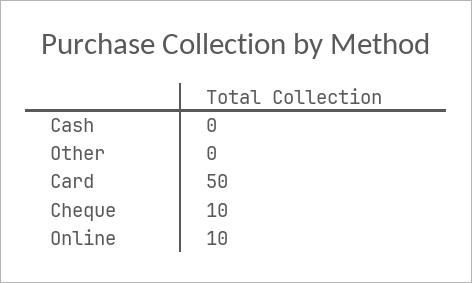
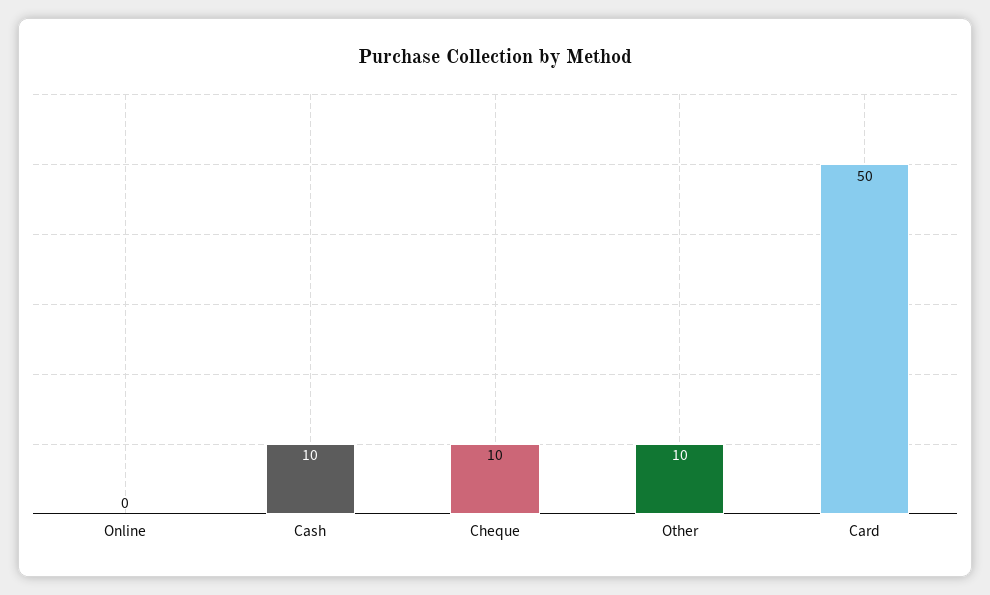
Cash: 0 -> 10
Other: 0 -> 10
Online: 10 -> 0

